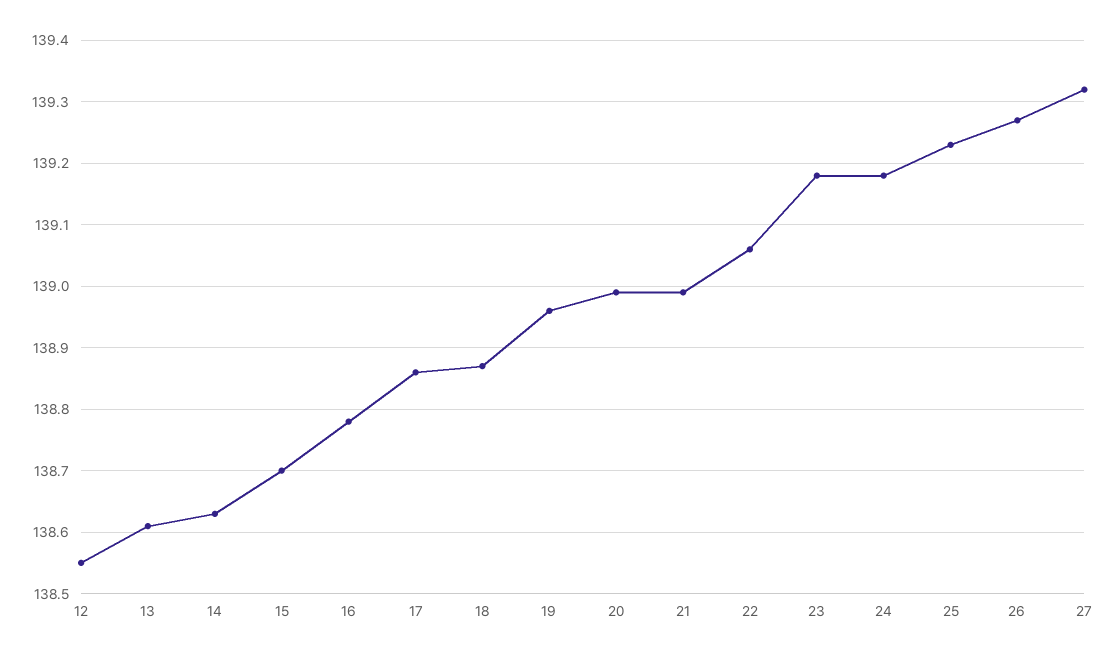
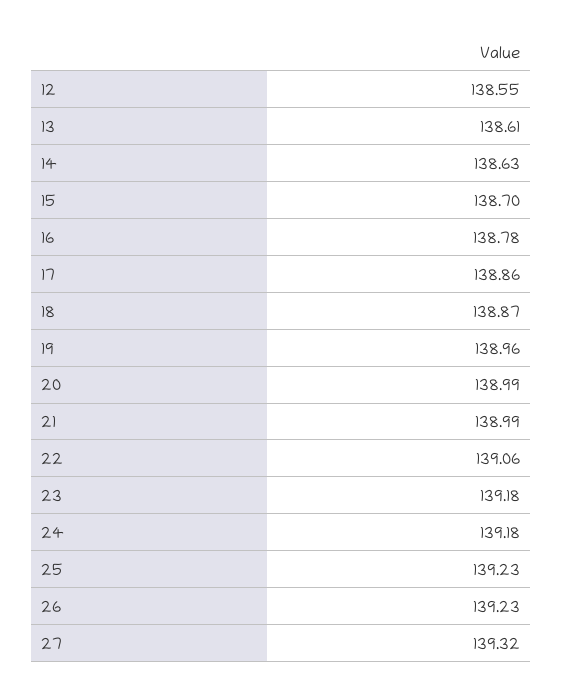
26: 139.27 -> 139.23

